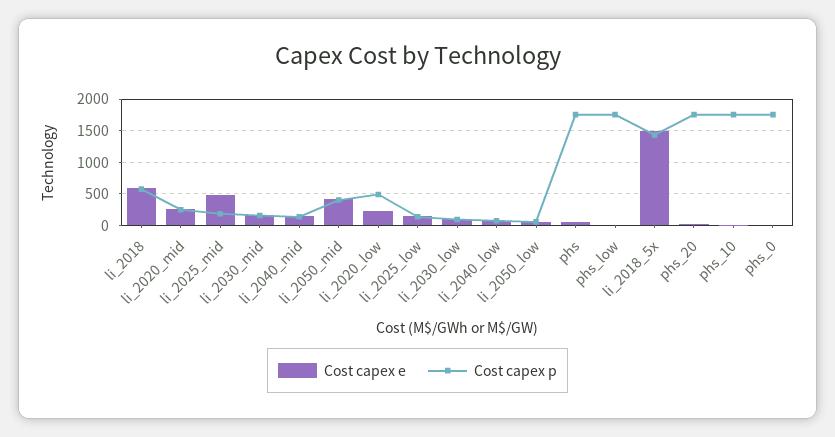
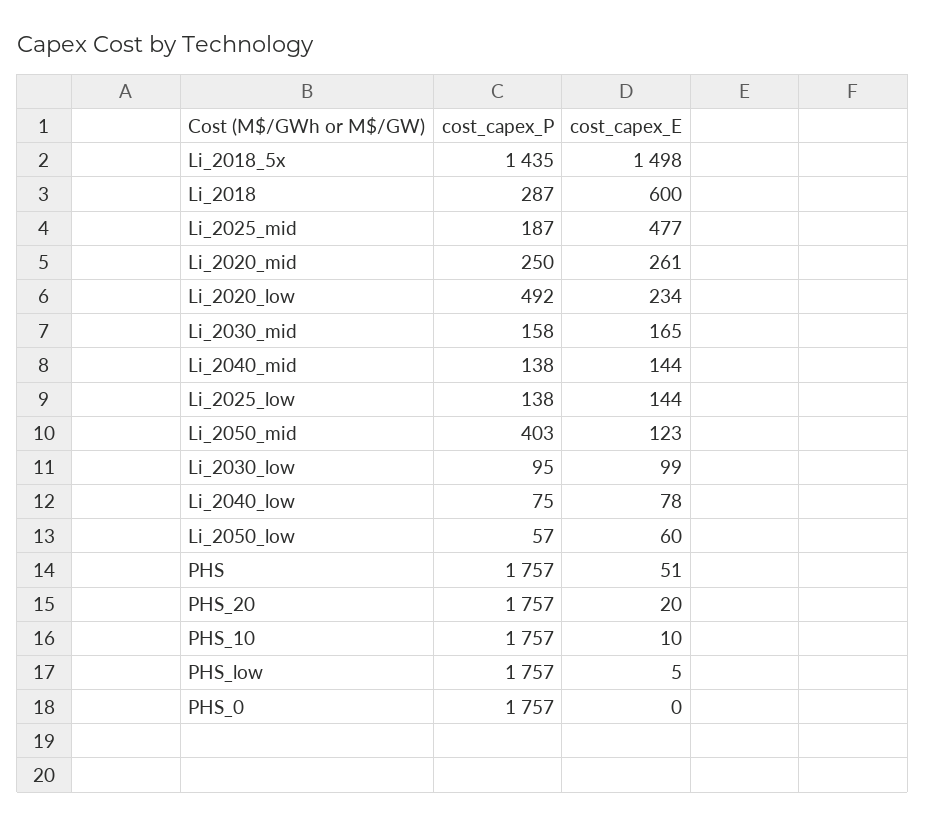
Cost capex p, li_2018: 600 -> 287
Cost capex e, li_2050_mid: 400 -> 123

